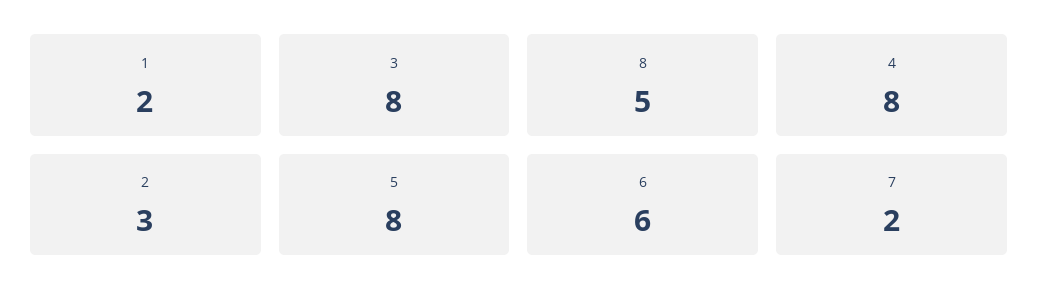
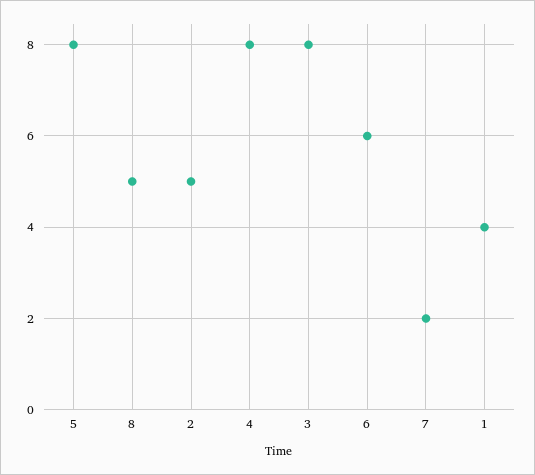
1: 2 -> 4
2: 3 -> 5

